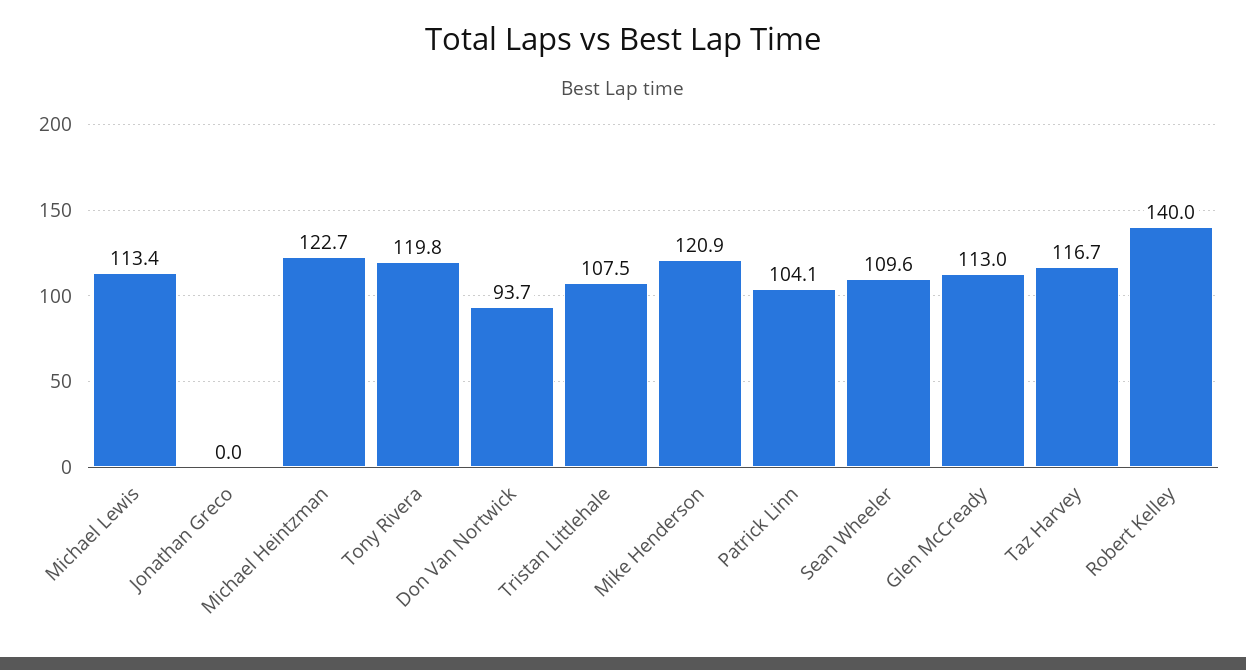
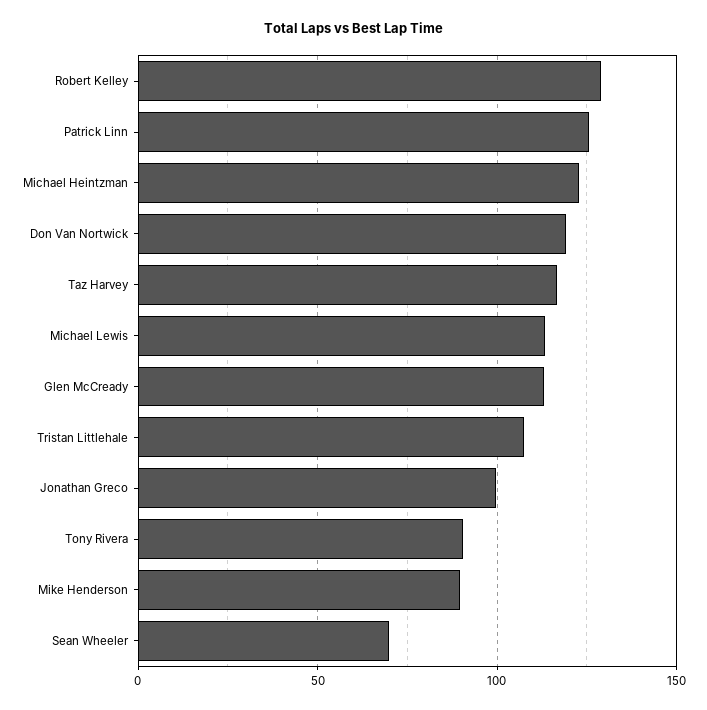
Jonathan Greco: 0 -> 100
Tony Rivera: 119.8 -> 90
Don Van Nortwick: 93.7 -> 120
Mike Henderson: 120.9 -> 90
Patrick Linn: 104.1 -> 125
Sean Wheeler: 109.6 -> 70
Robert Kelley: 140 -> 130

